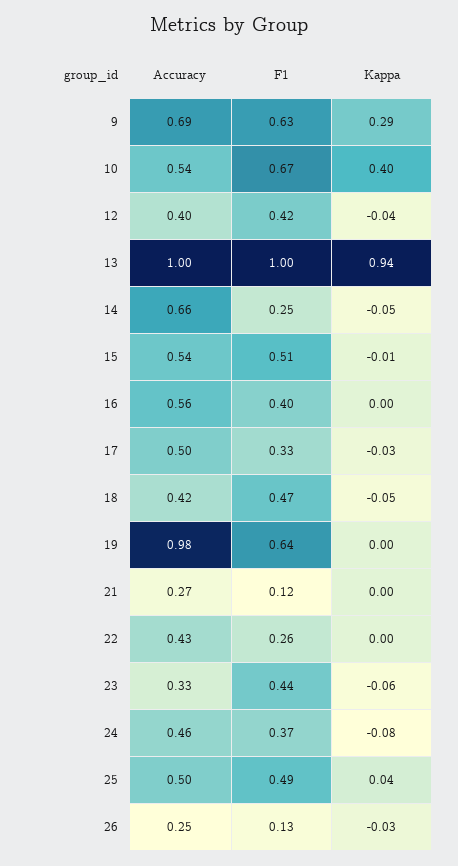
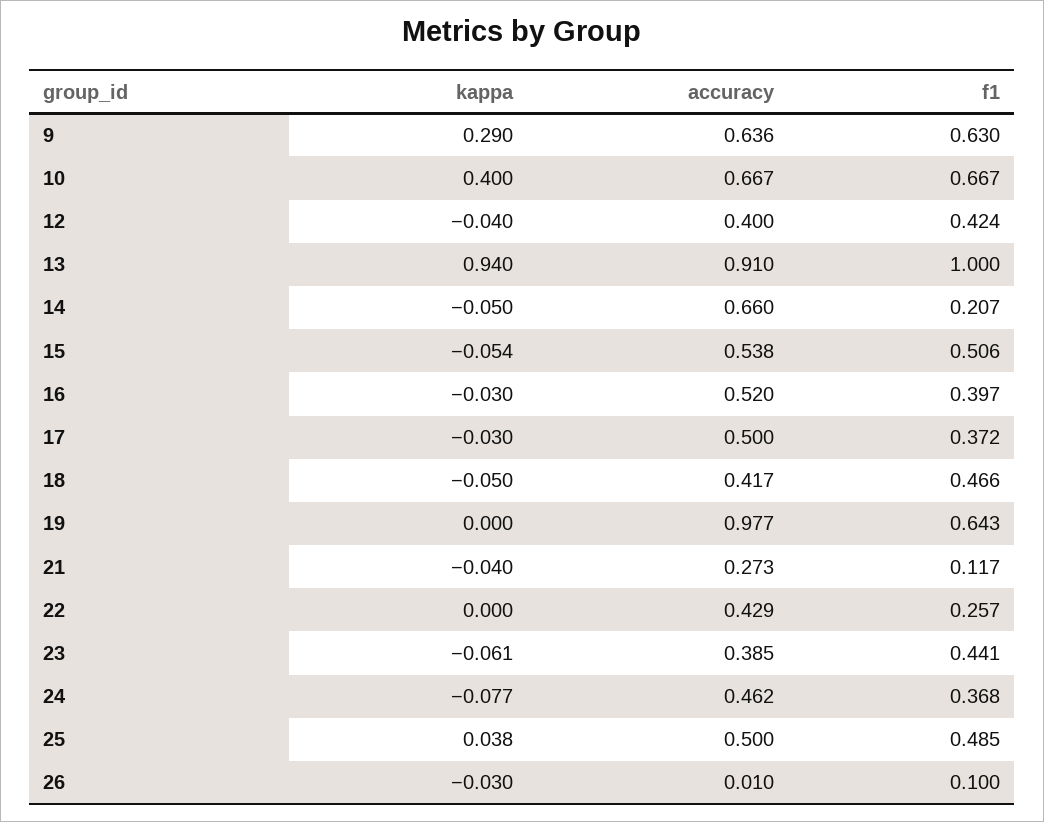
Accuracy, 9: 0.69 -> 0.636
Accuracy, 10: 0.54 -> 0.667
Accuracy, 13: 1 -> 0.91
F1, 14: 0.25 -> 0.207
Kappa, 15: -0.01 -> -0.054
Accuracy, 16: 0.56 -> 0.52
Kappa, 16: 0 -> -0.03
F1, 17: 0.33 -> 0.372
Kappa, 21: 0 -> -0.04
Accuracy, 23: 0.33 -> 0.385
Accuracy, 26: 0.25 -> 0.01
F1, 26: 0.13 -> 0.1

